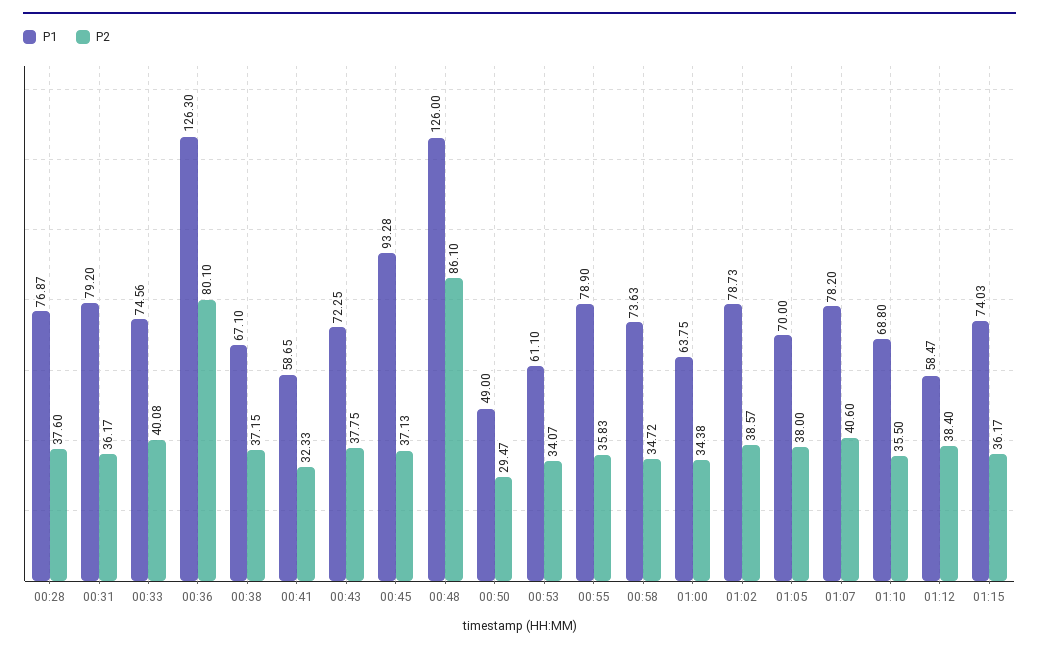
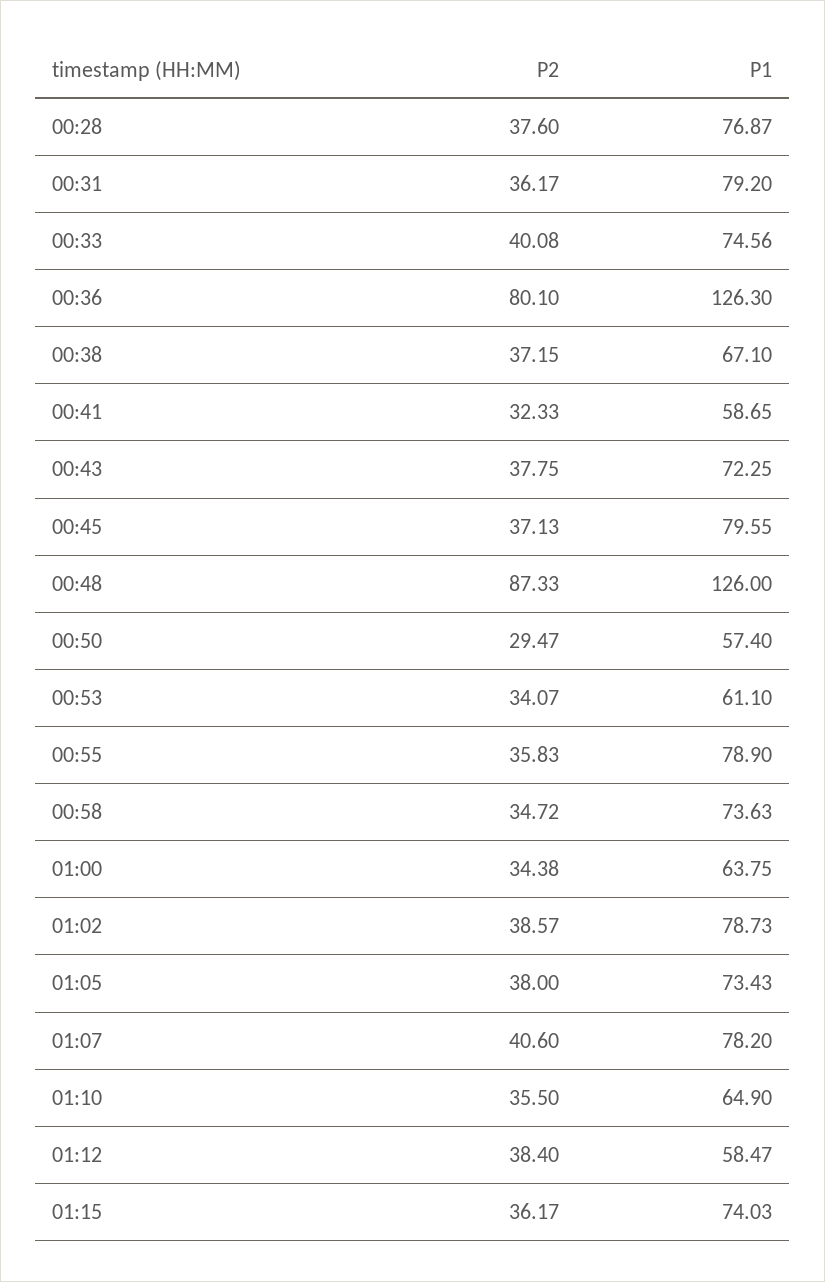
P1, 00:45: 93.28 -> 79.55
P2, 00:48: 86.1 -> 87.33
P1, 00:50: 49 -> 57.4
P1, 01:05: 70 -> 73.43
P1, 01:10: 68.8 -> 64.9

